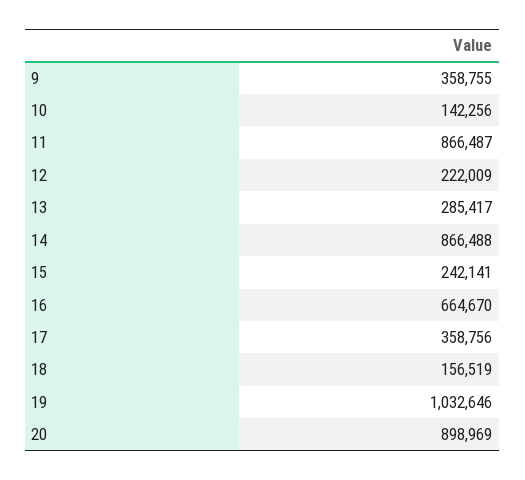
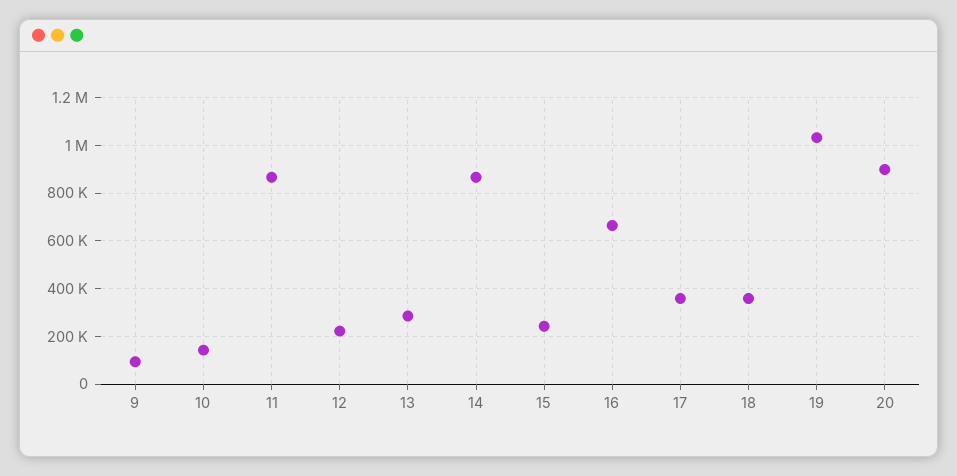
9: 358755 -> 100000
18: 156519 -> 350000

